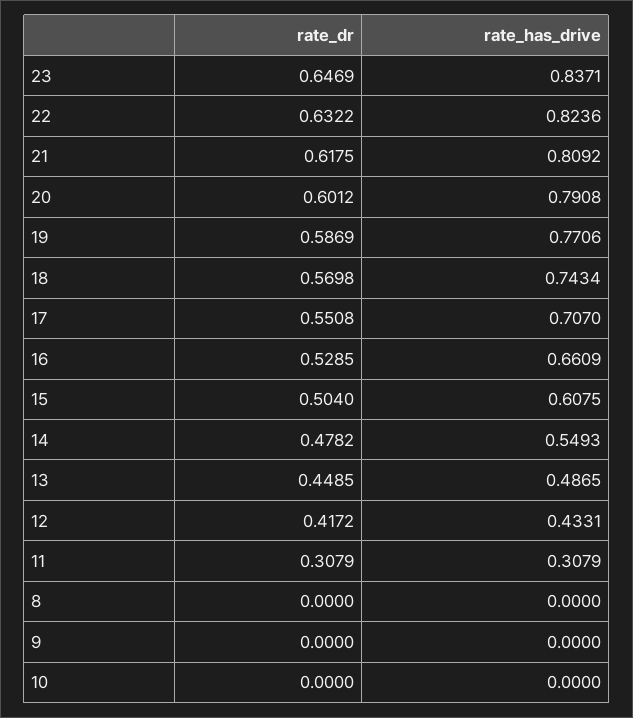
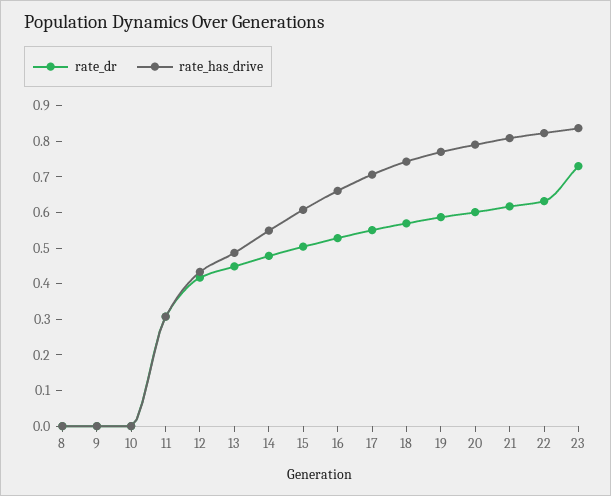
rate_dr, 23: 0.6469 -> 0.725

